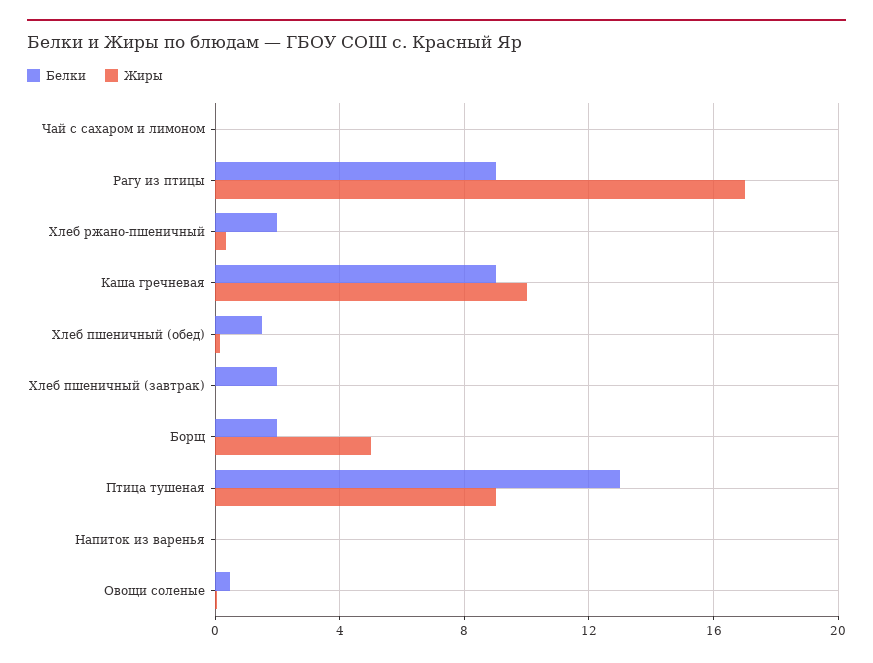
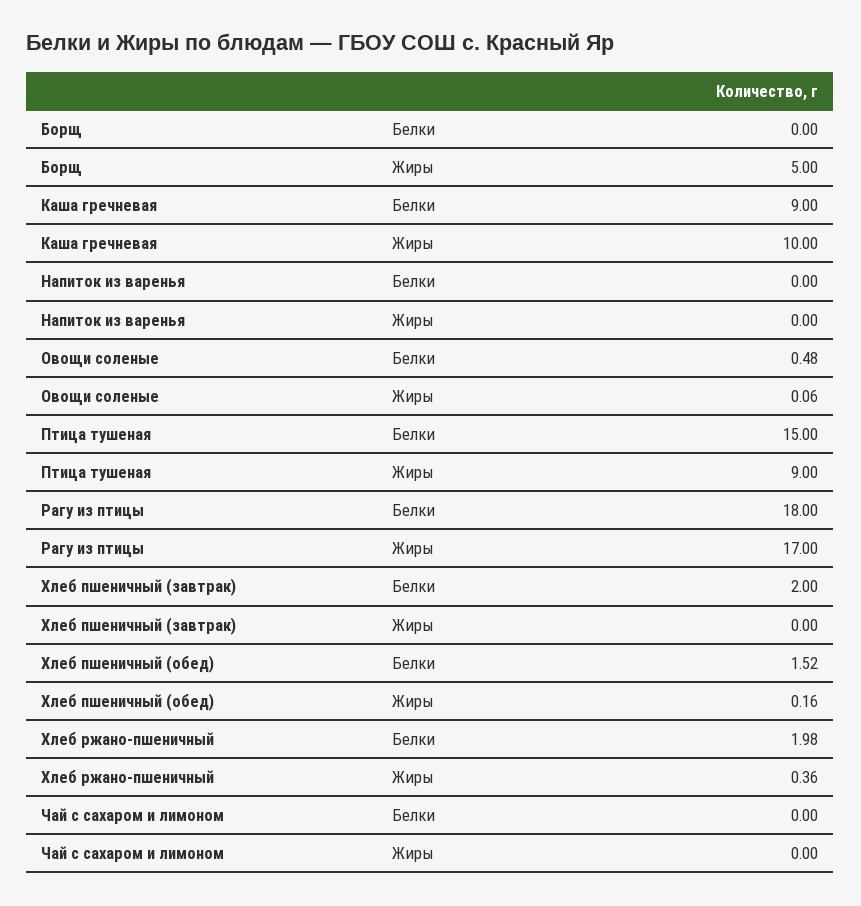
Белки, Рагу из птицы: 9 -> 18
Белки, Борщ: 2 -> 0
Белки, Птица тушеная: 13 -> 15

